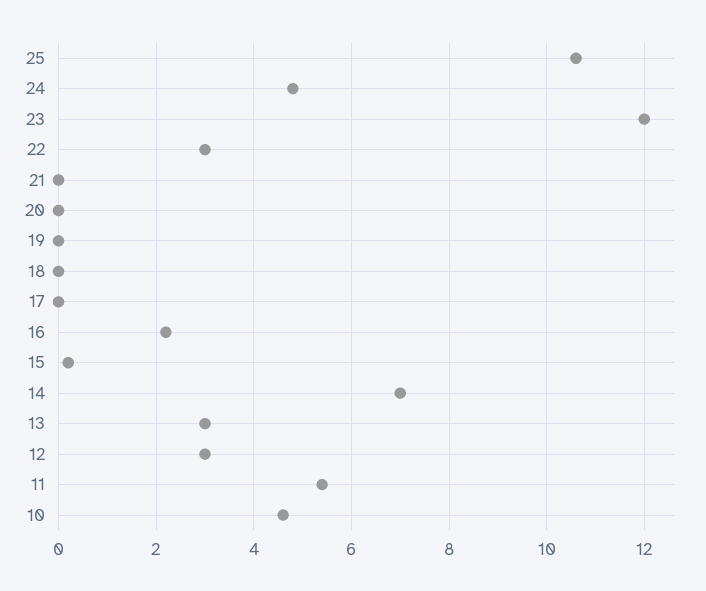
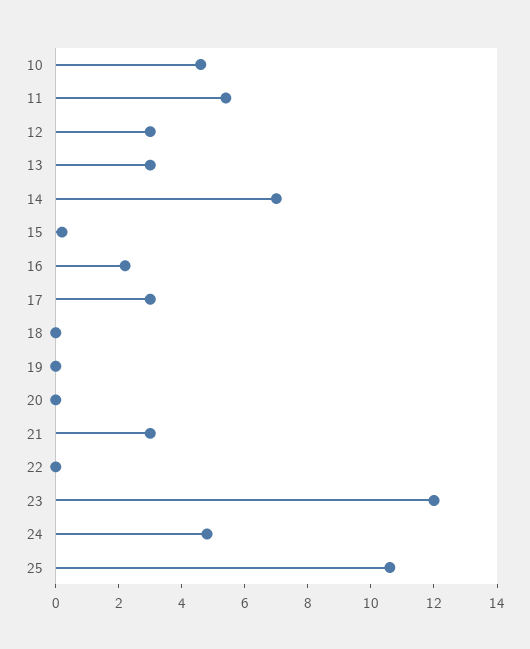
22: 3 -> 0
21: 0 -> 3
17: 0 -> 3

